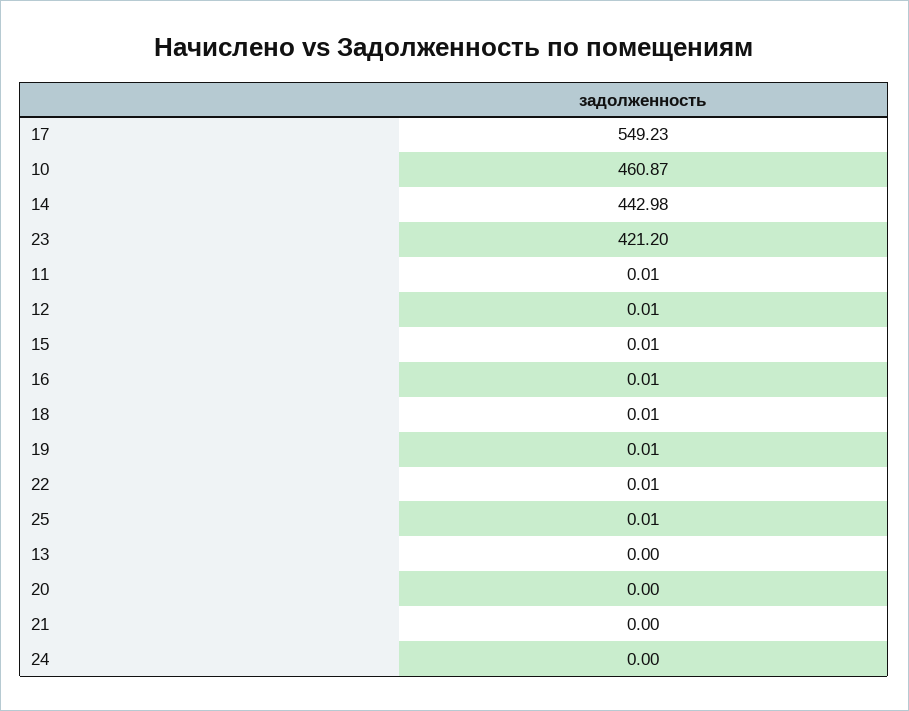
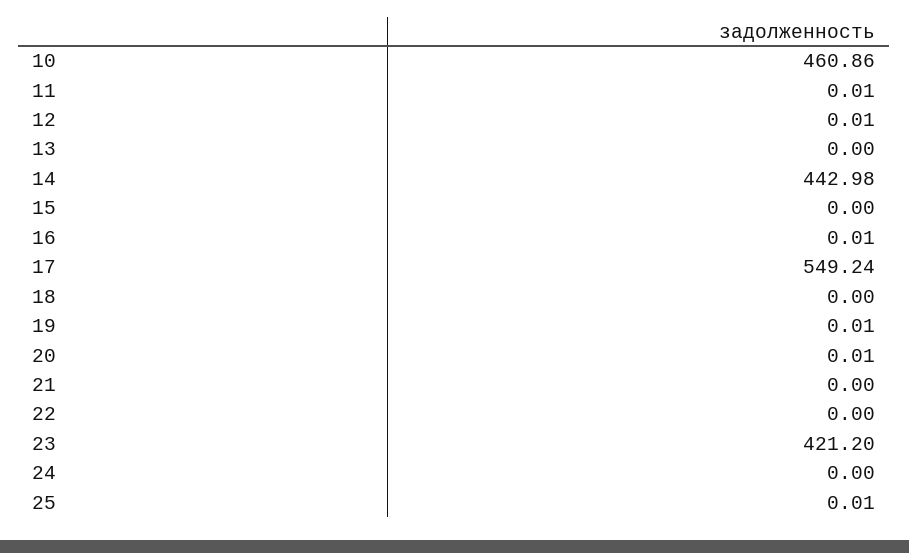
17: 549.23 -> 549.24
10: 460.87 -> 460.86
15: 0.01 -> 0
18: 0.01 -> 0
22: 0.01 -> 0
20: 0 -> 0.01

